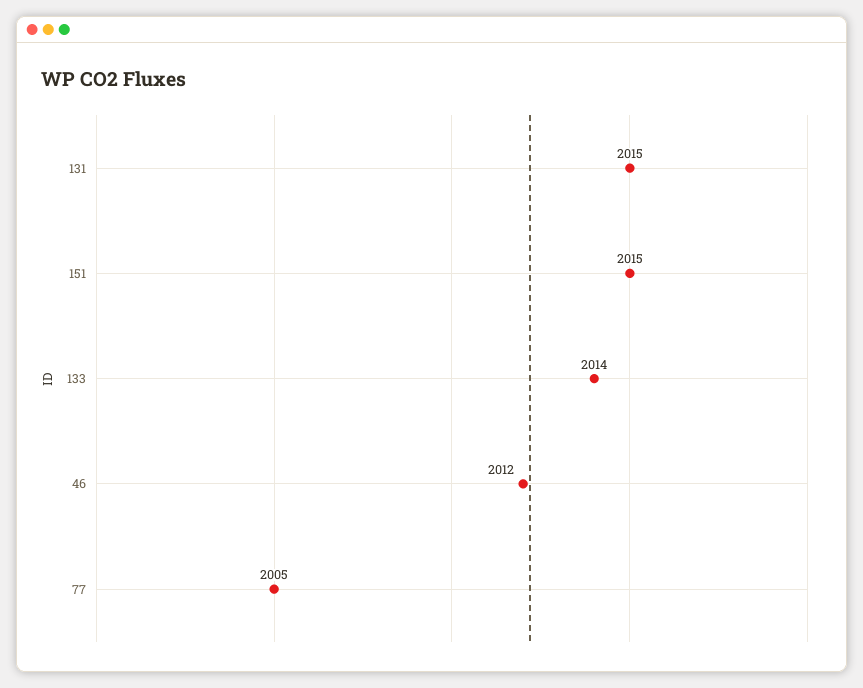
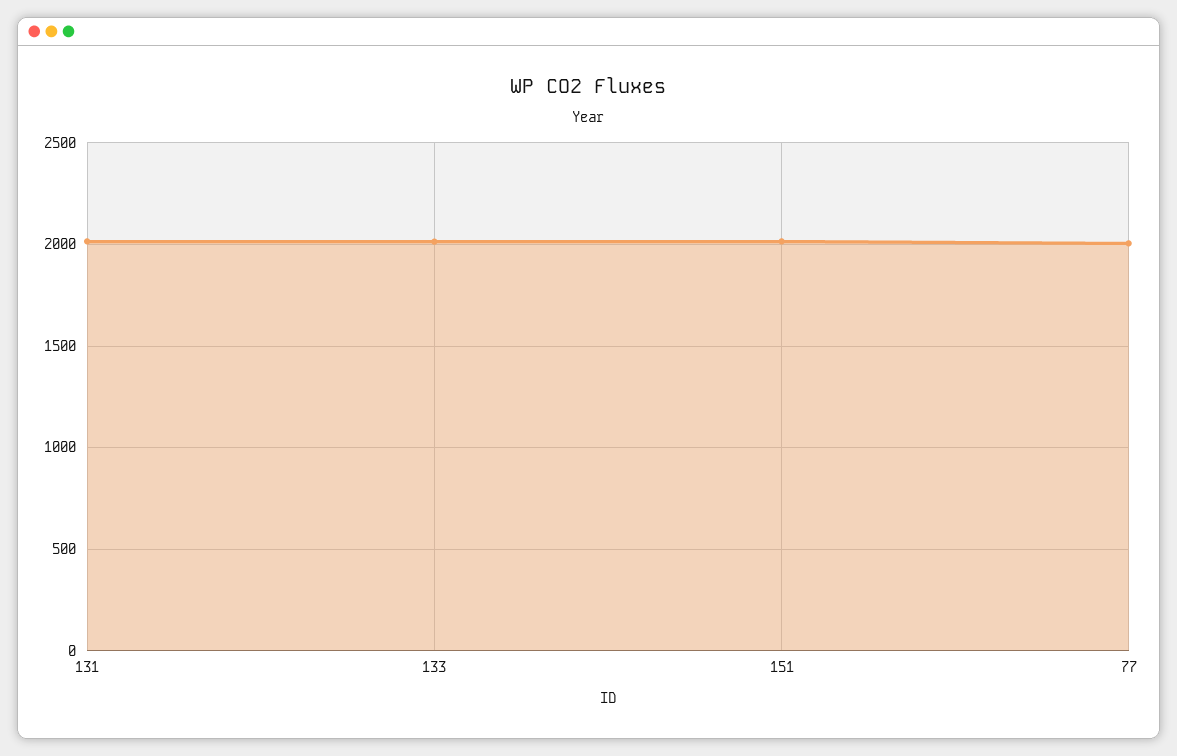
46: 2012 -> none

